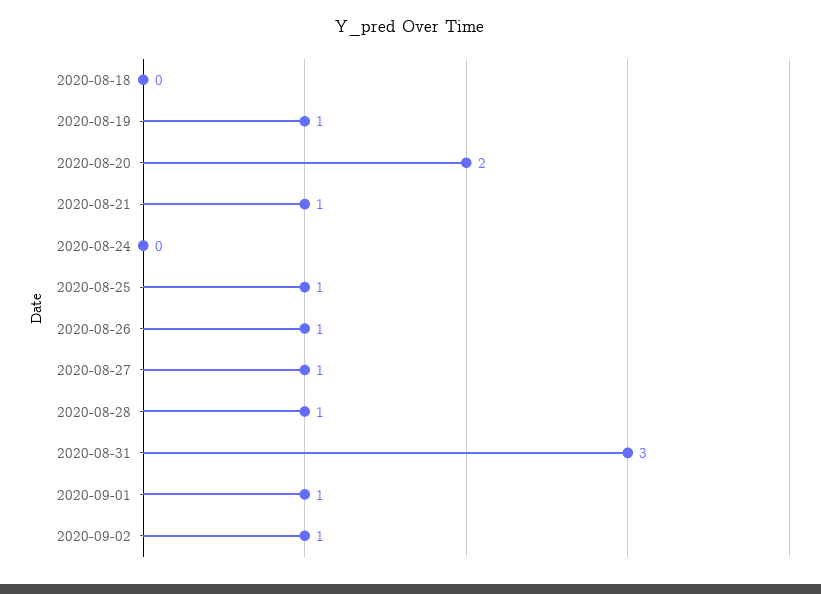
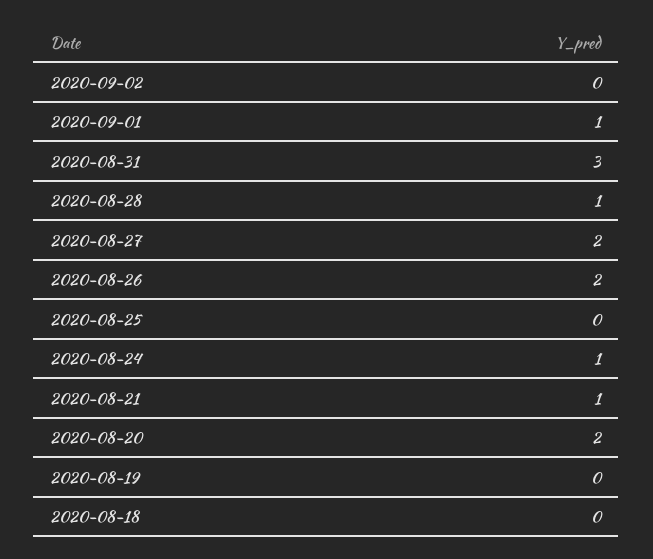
2020-08-19: 1 -> 0
2020-08-24: 0 -> 1
2020-08-25: 1 -> 0
2020-08-26: 1 -> 2
2020-08-27: 1 -> 2
2020-09-02: 1 -> 0

